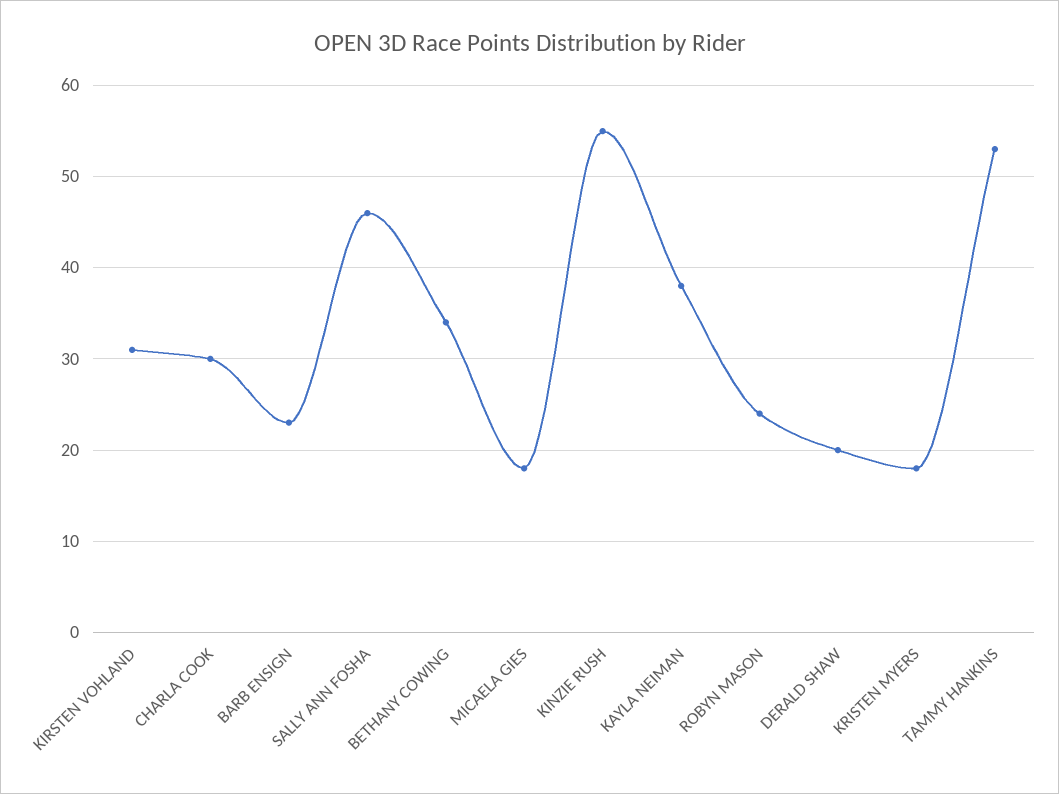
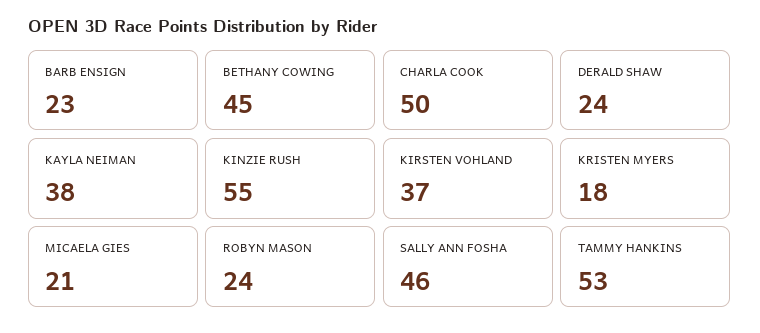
KIRSTEN VOHLAND: 31 -> 37
CHARLA COOK: 30 -> 50
BETHANY COWING: 34 -> 45
MICAELA GIES: 18 -> 21
DERALD SHAW: 20 -> 24

